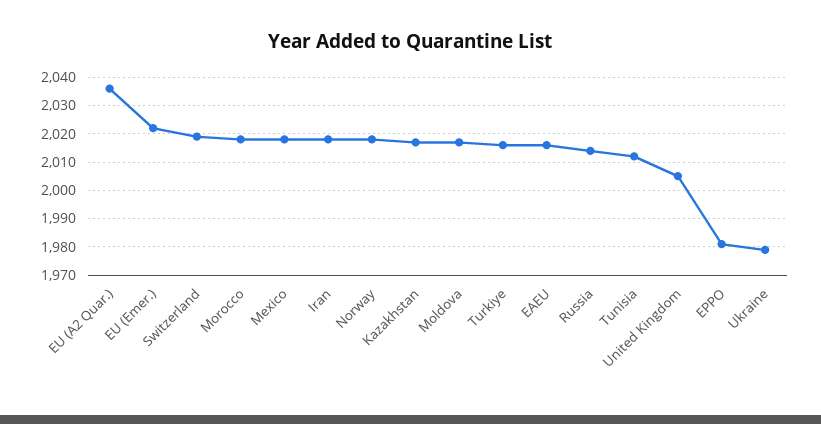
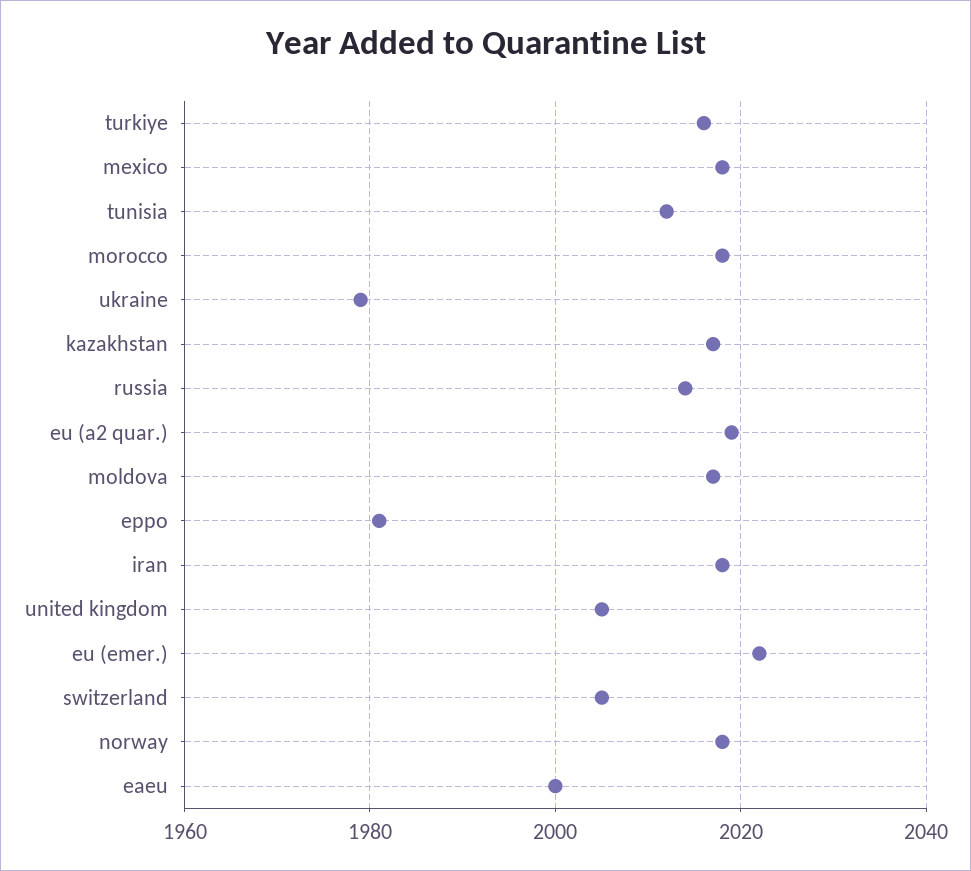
EU (A2 Quar.): 2035 -> 2020
Switzerland: 2020 -> 2005
EAEU: 2015 -> 2000

